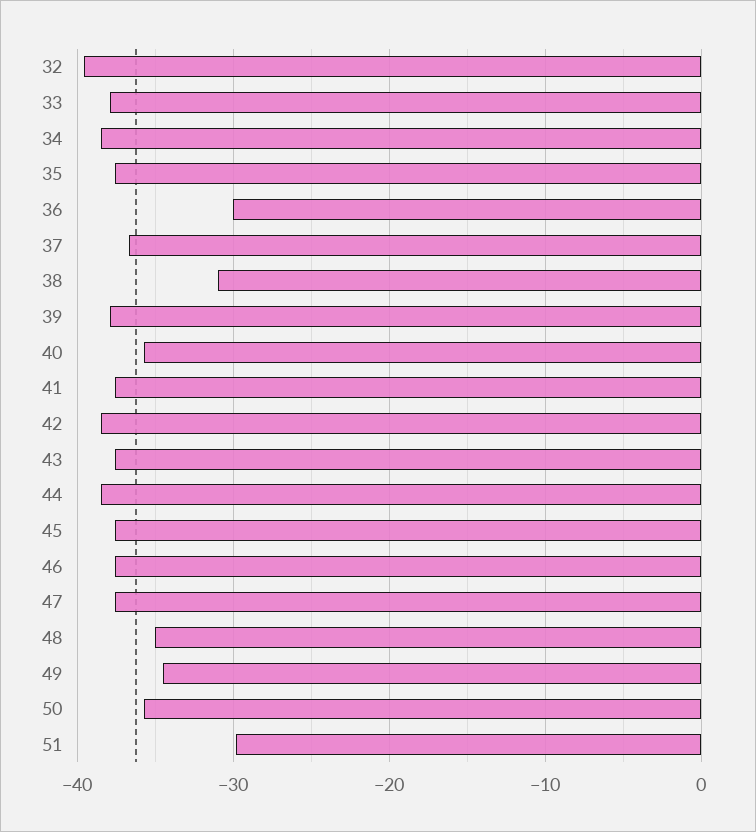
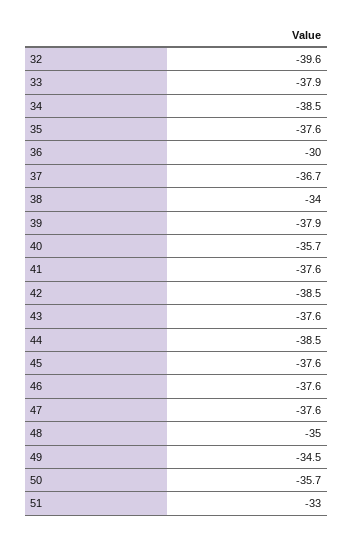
38: -31 -> -34
51: -30 -> -33

